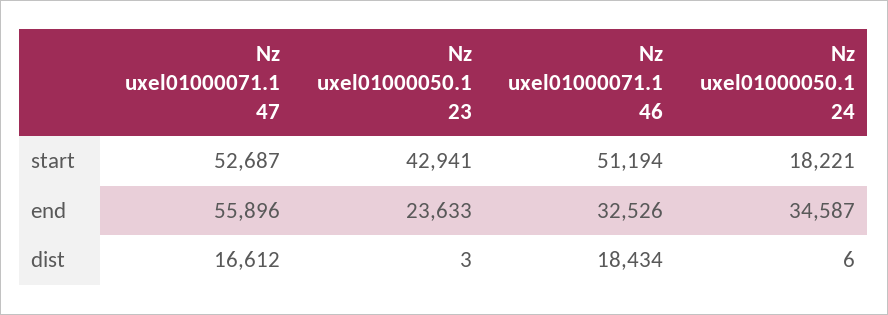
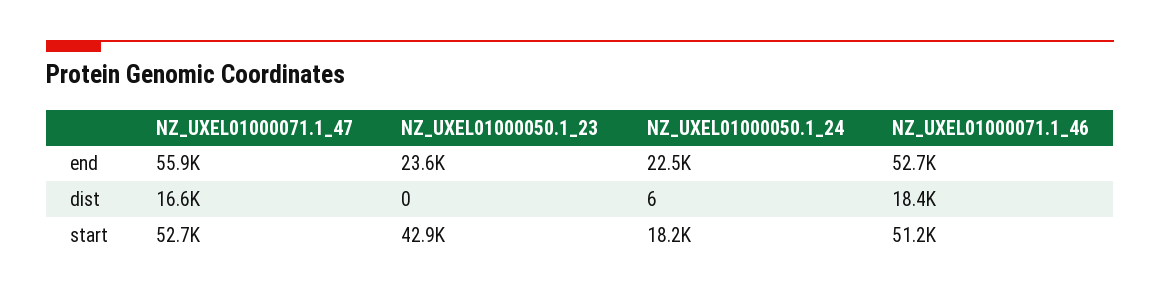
Nz uxel01000071.1 46, end: 32526 -> 52700
Nz uxel01000050.1 24, end: 34587 -> 22500
Nz uxel01000050.1 23, dist: 3 -> 0

